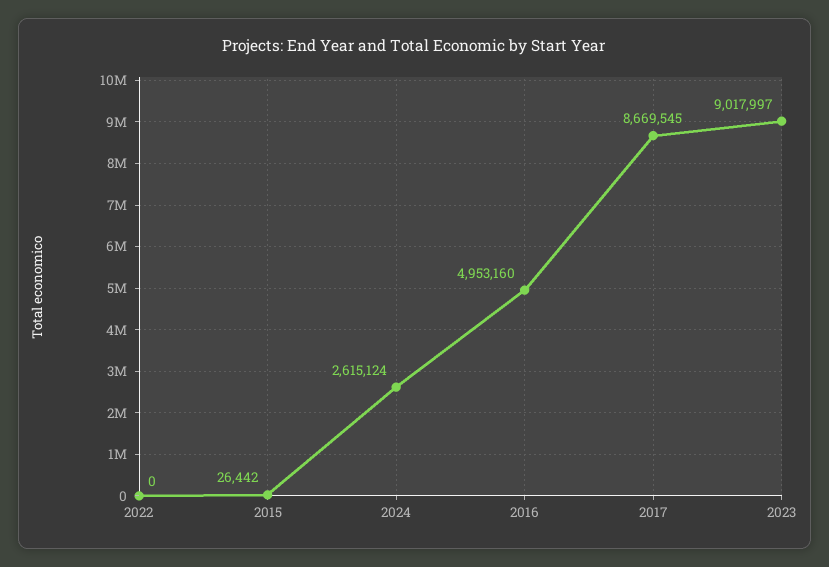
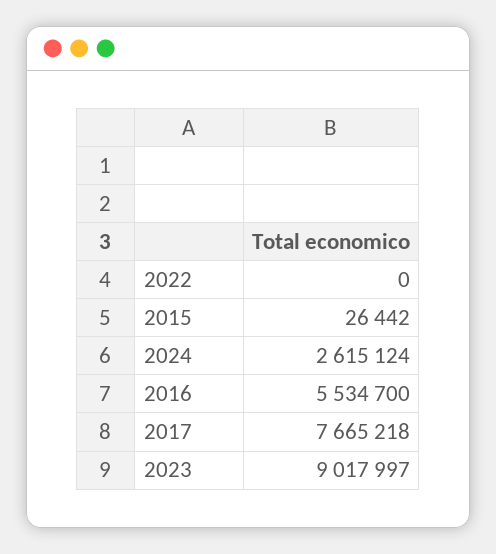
2016: 4953160 -> 5534700
2017: 8669545 -> 7665218

